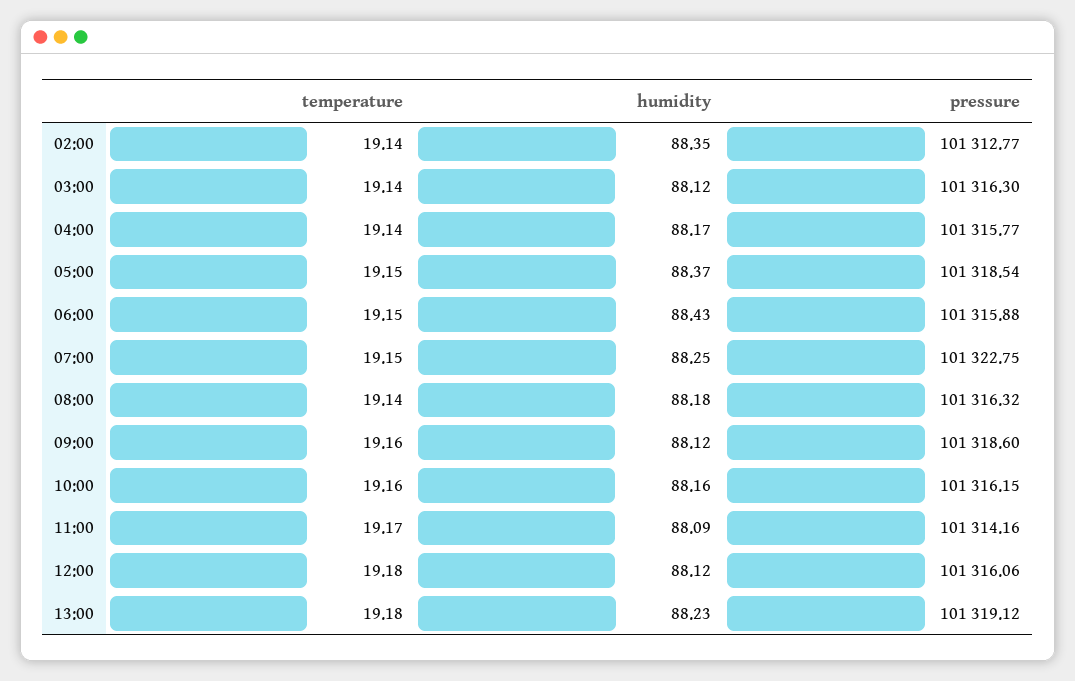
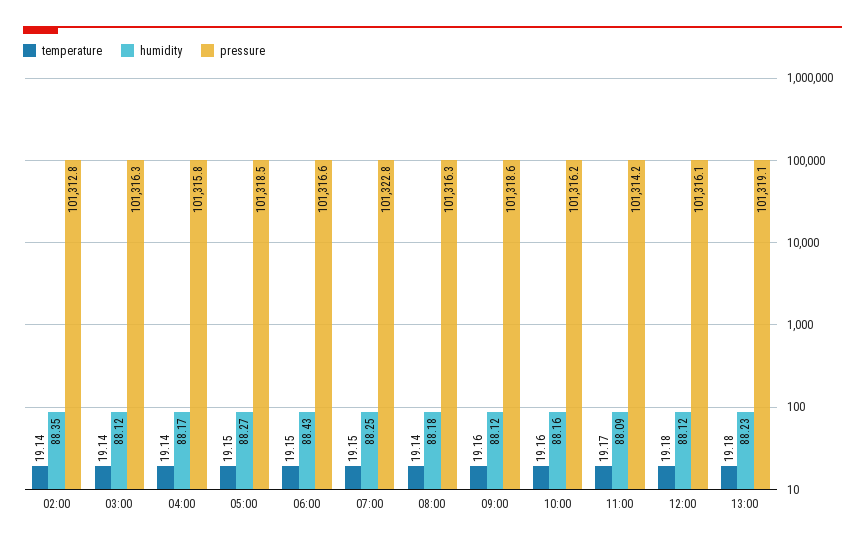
humidity, 05:00: 88.37 -> 88.27
pressure, 06:00: 101315.88 -> 101316.6

